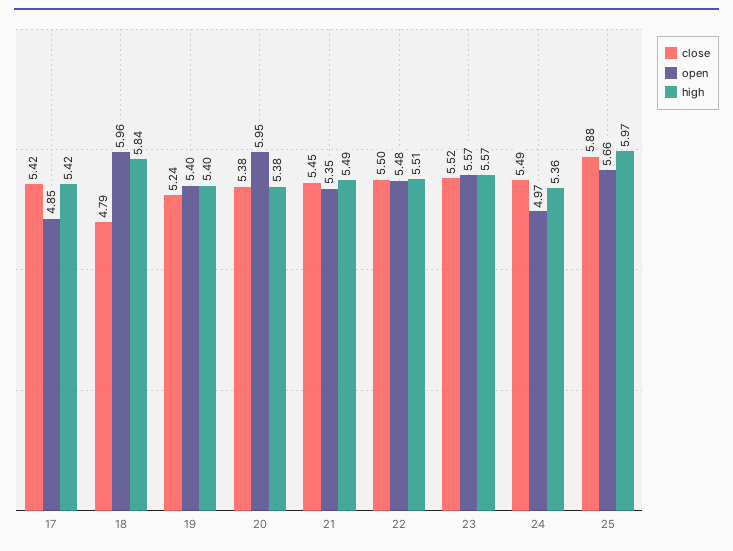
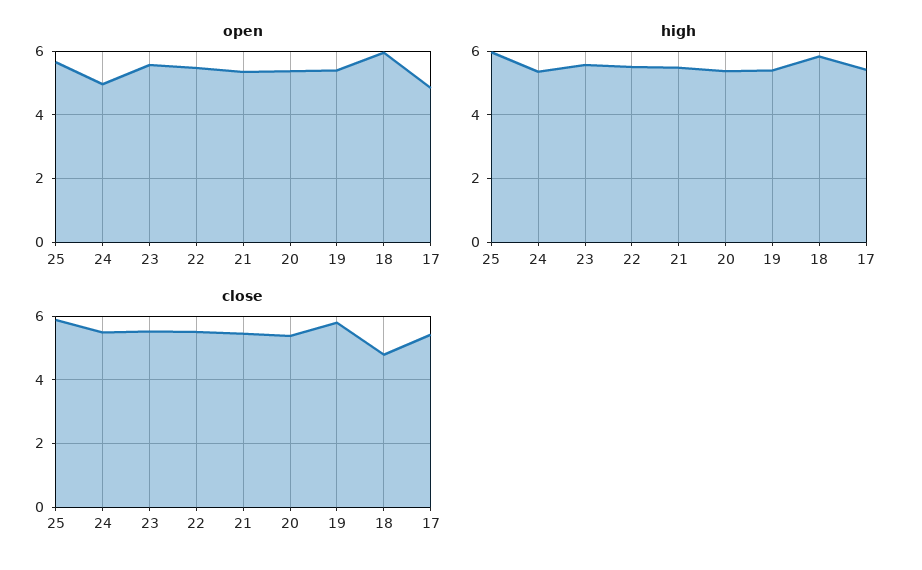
close, 19: 5.24 -> 5.8
open, 20: 5.95 -> 5.4

